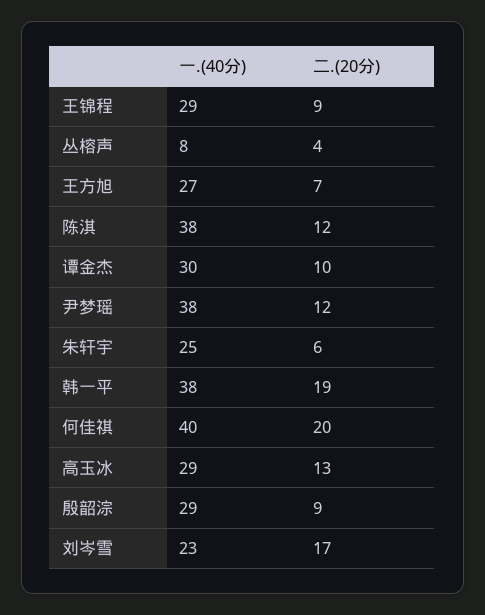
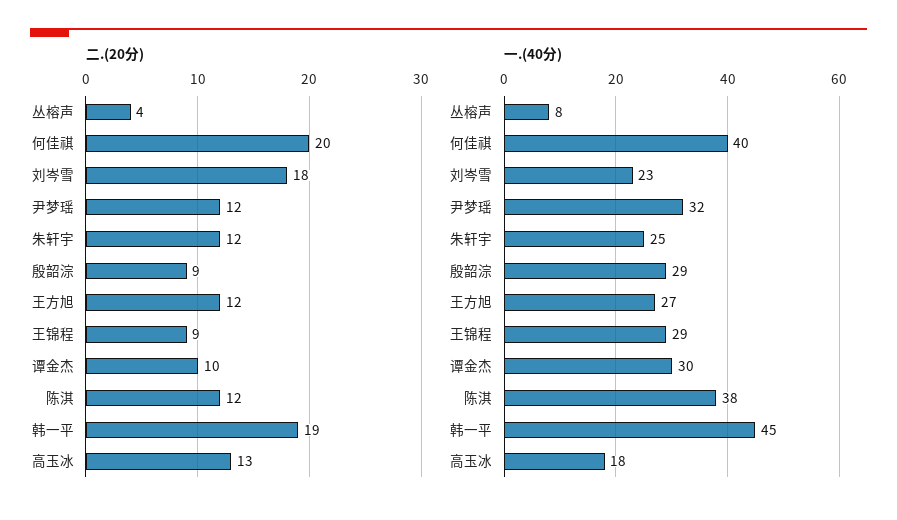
二.(20分), 王方旭: 7 -> 12
一.(40分), 尹梦瑶: 38 -> 32
二.(20分), 朱轩宇: 6 -> 12
一.(40分), 韩一平: 38 -> 45
一.(40分), 高玉冰: 29 -> 18
二.(20分), 刘岑雪: 17 -> 18

